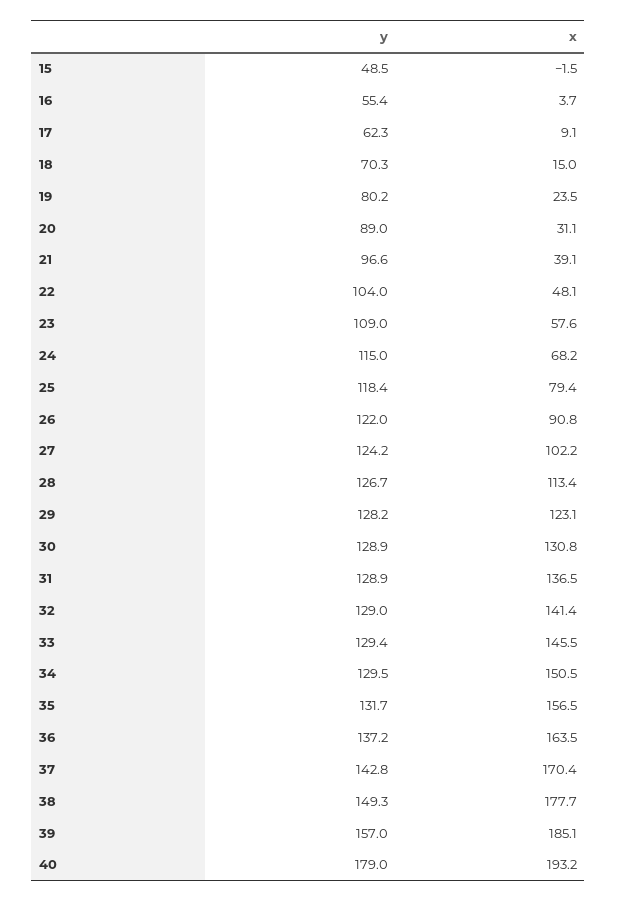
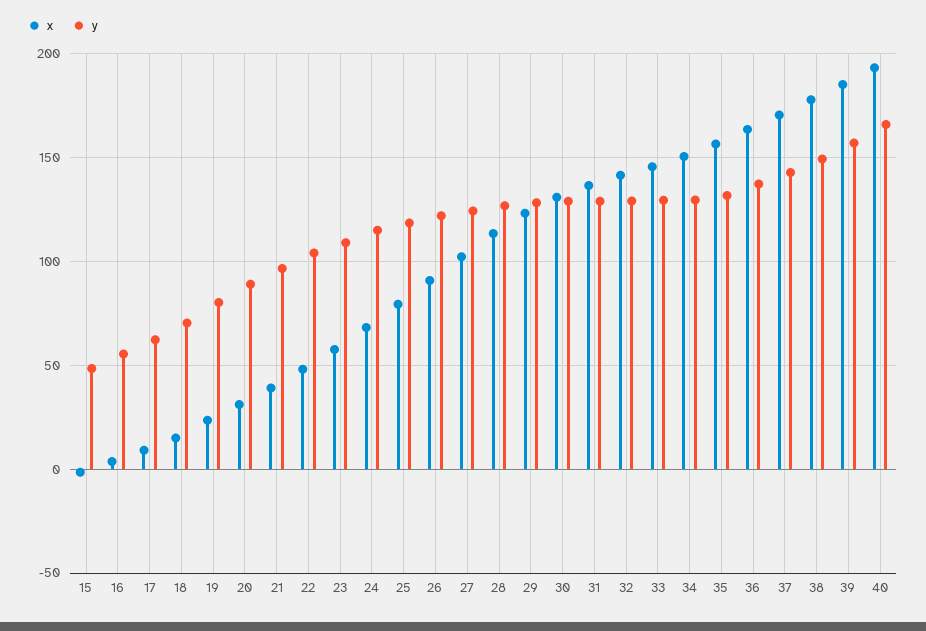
y, 40: 179 -> 165

